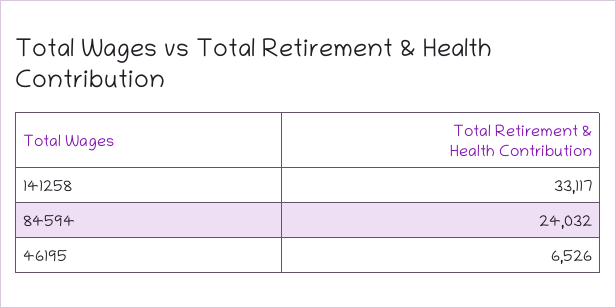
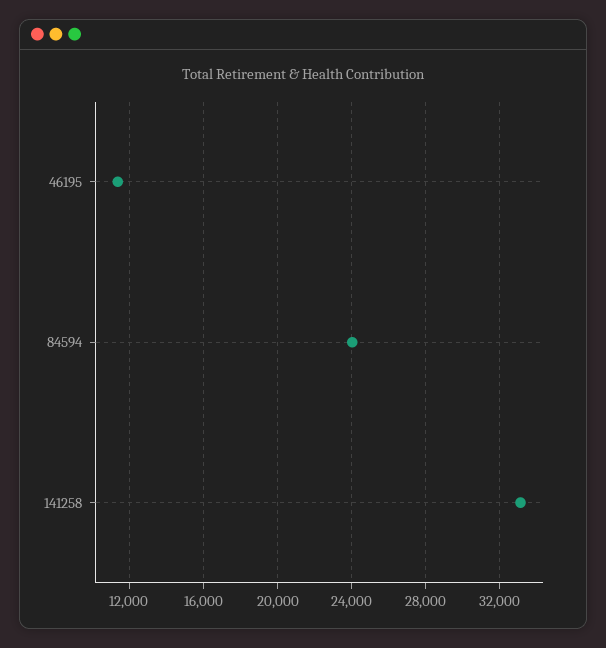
46195: 6526 -> 11500

